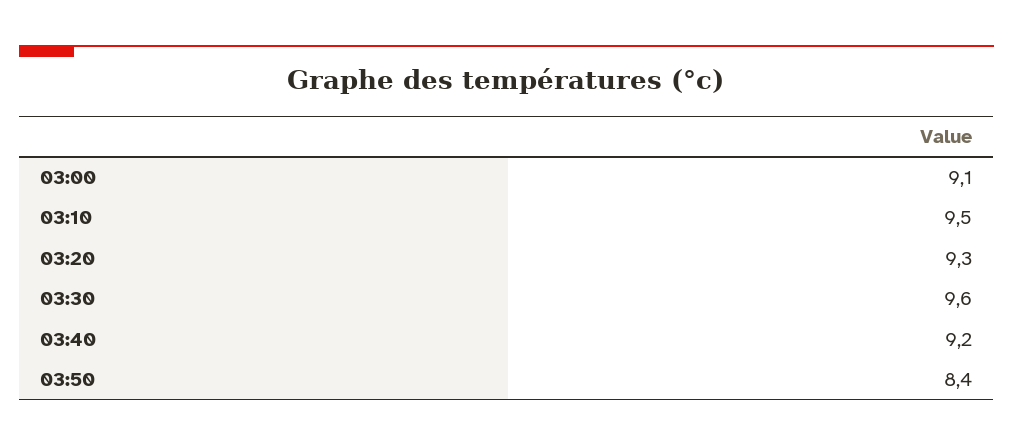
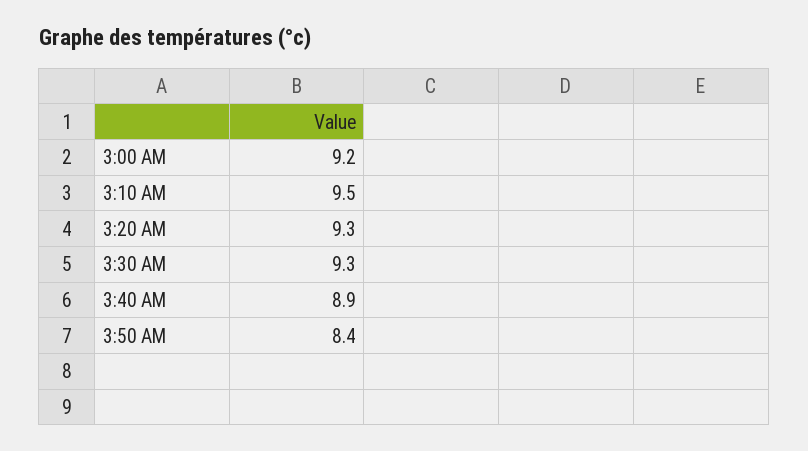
03:00: 9.1 -> 9.2
03:30: 9.6 -> 9.3
03:40: 9.2 -> 8.9

